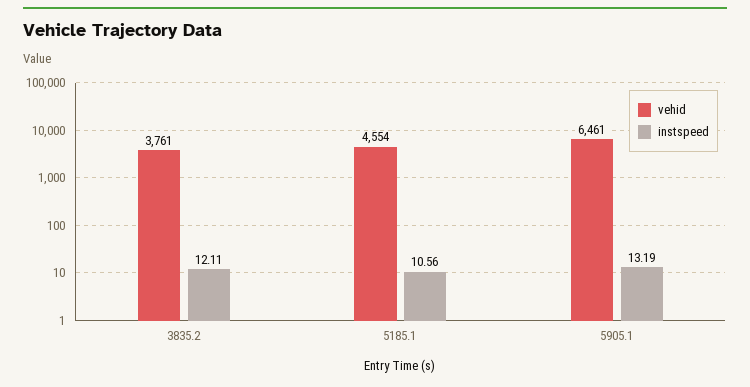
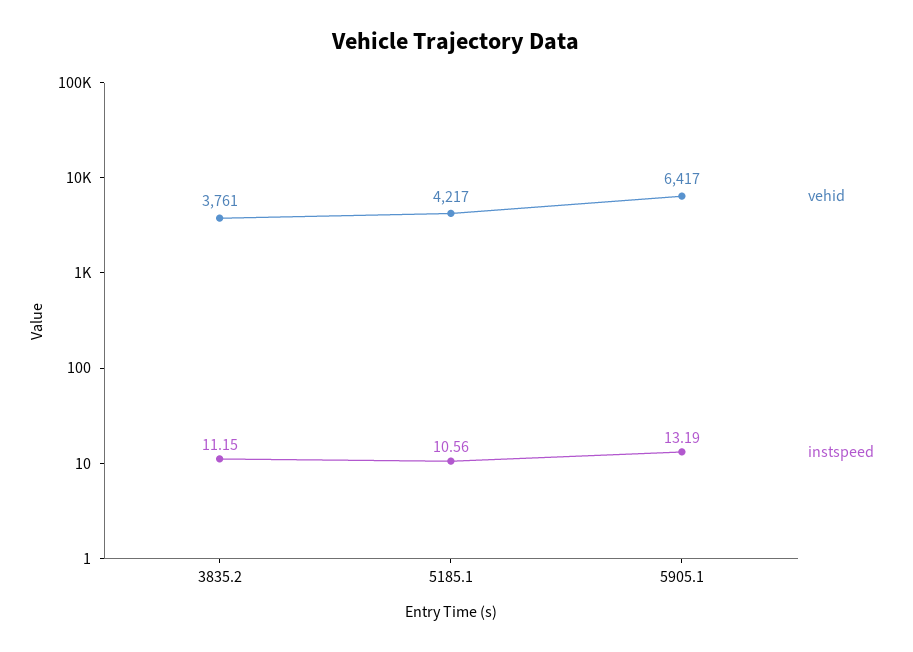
instspeed, 3835.2: 12.11 -> 11.15
vehid, 5185.1: 4554 -> 4217
vehid, 5905.1: 6461 -> 6417

